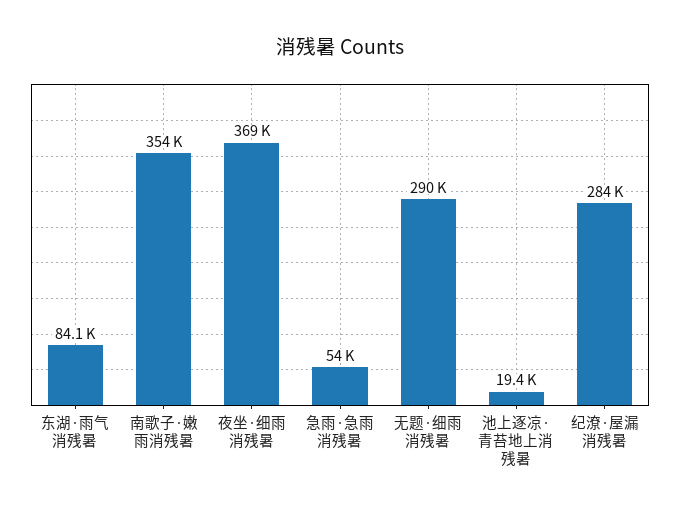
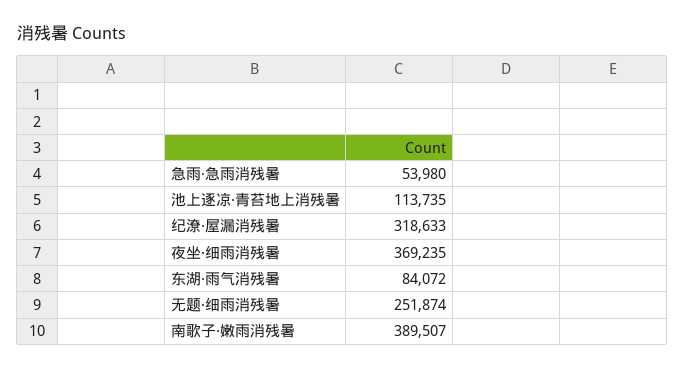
南歌子·嫩雨消残暑: 354000 -> 389507
无题·细雨消残暑: 290000 -> 251874
池上逐凉·青苔地上消残暑: 19400 -> 113735
纪潦·屋漏消残暑: 284000 -> 318633

